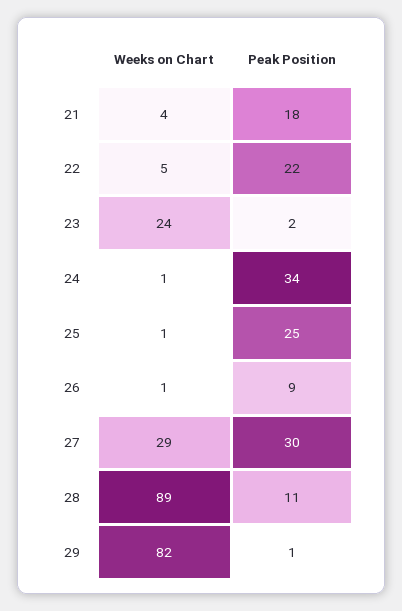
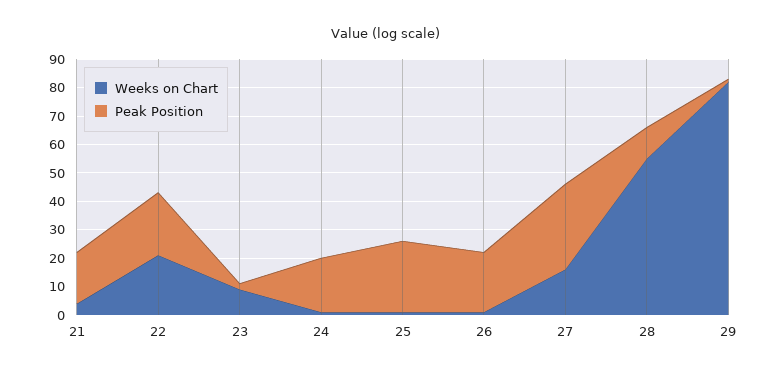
Weeks on Chart, 22: 5 -> 20
Weeks on Chart, 23: 24 -> 10
Peak Position, 24: 34 -> 20
Peak Position, 26: 9 -> 20
Weeks on Chart, 27: 29 -> 15
Weeks on Chart, 28: 89 -> 55

